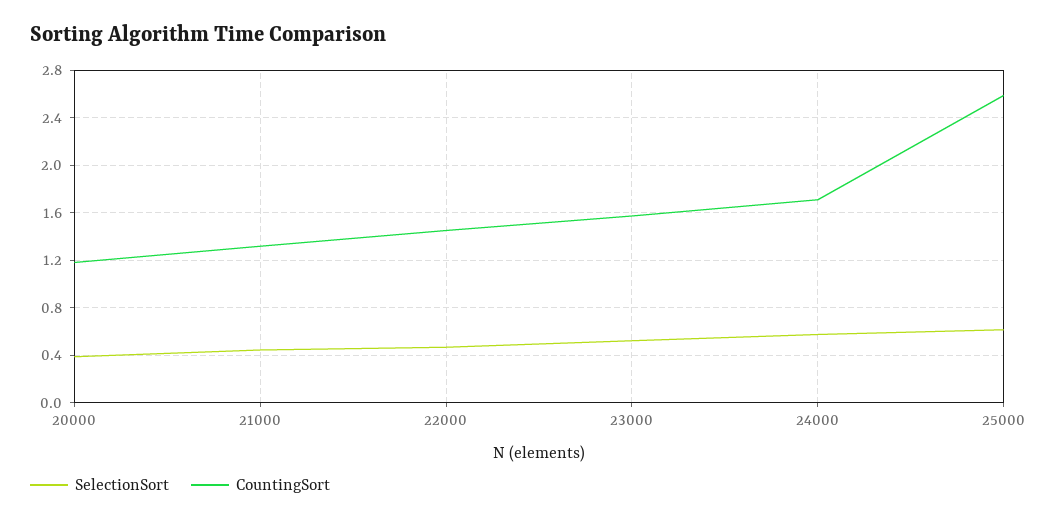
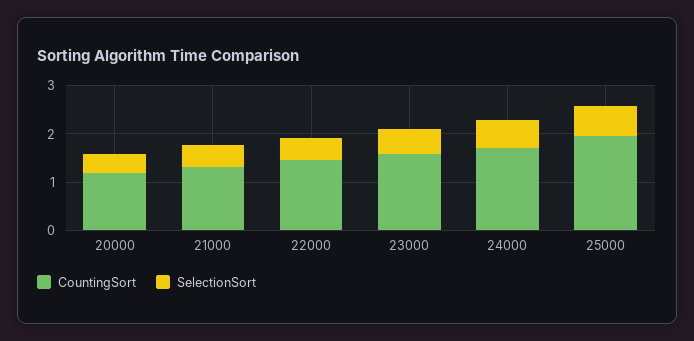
CountingSort, 25000: 2.6 -> 2

